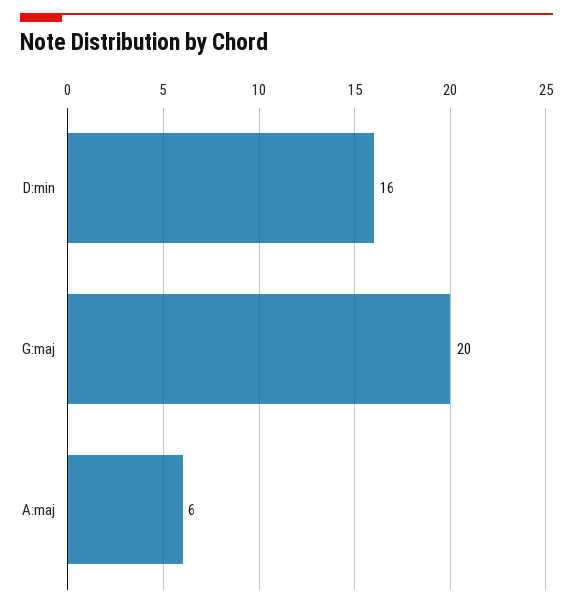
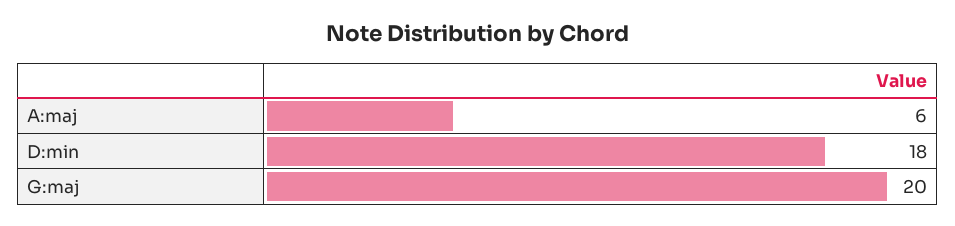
D:min: 16 -> 18

